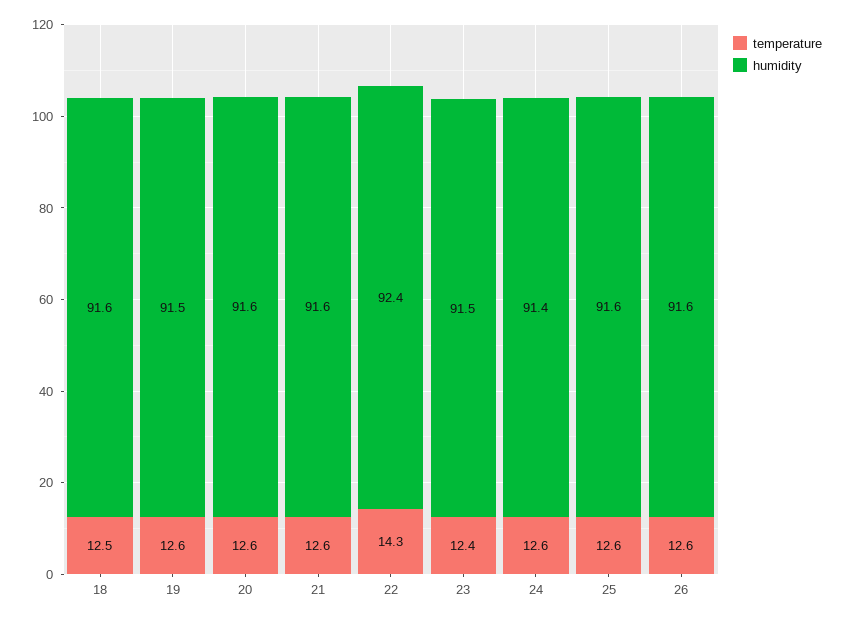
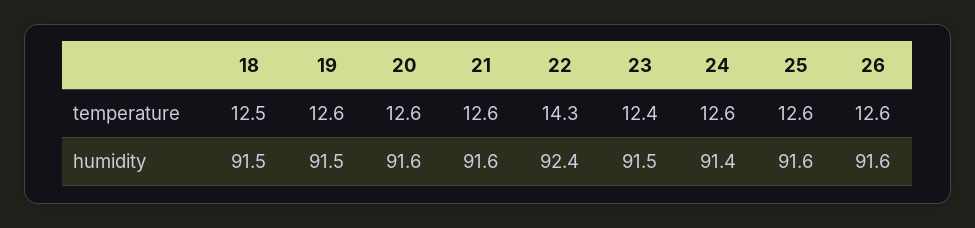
humidity, 18: 91.6 -> 91.5

